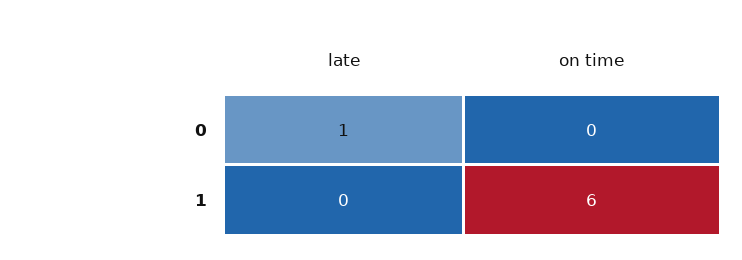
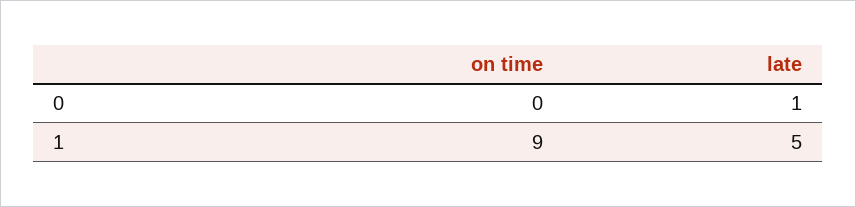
late, 1: 0 -> 5
on time, 1: 6 -> 9

